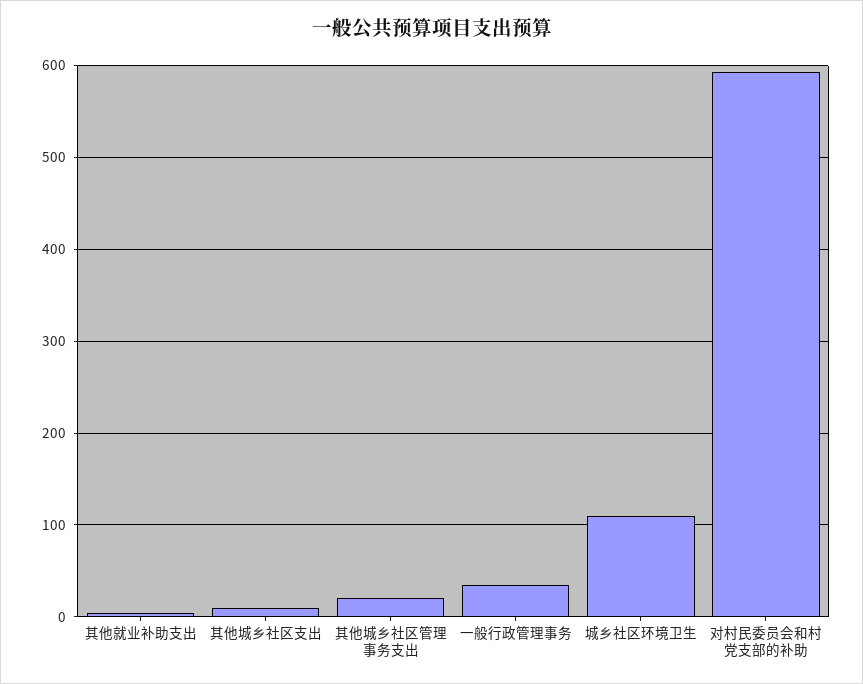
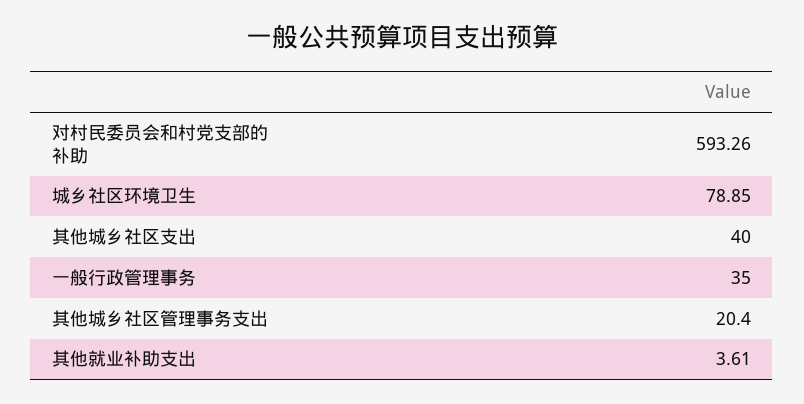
其他城乡社区支出: 10 -> 40
城乡社区环境卫生: 110 -> 78.85

